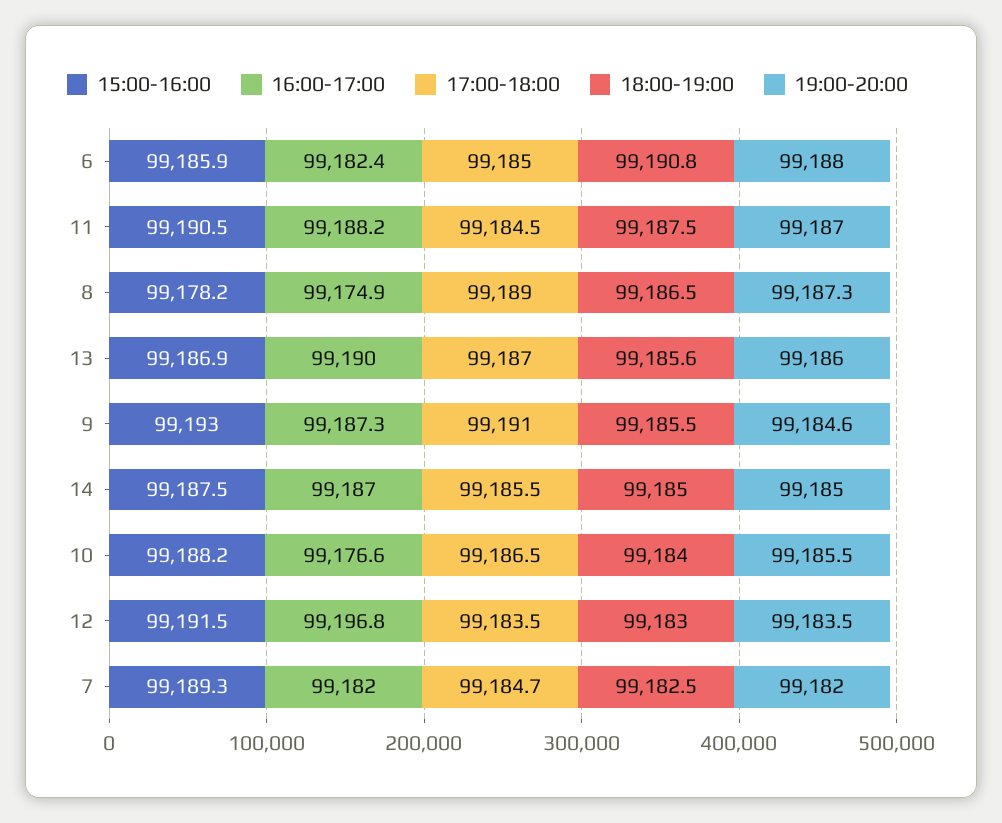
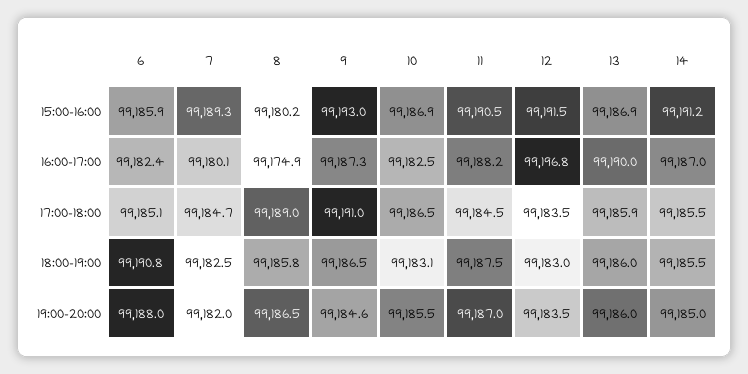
17:00-18:00, 6: 99185 -> 99185.1
15:00-16:00, 8: 99178.2 -> 99180.2
18:00-19:00, 8: 99186.5 -> 99185.8
19:00-20:00, 8: 99187.3 -> 99186.5
17:00-18:00, 13: 99187 -> 99185.9
18:00-19:00, 13: 99185.6 -> 99186
18:00-19:00, 9: 99185.5 -> 99186.5
15:00-16:00, 14: 99187.5 -> 99191.2
18:00-19:00, 14: 99185 -> 99185.5
15:00-16:00, 10: 99188.2 -> 99186.9
16:00-17:00, 10: 99176.6 -> 99182.5
18:00-19:00, 10: 99184 -> 99183.1
16:00-17:00, 7: 99182 -> 99180.1

